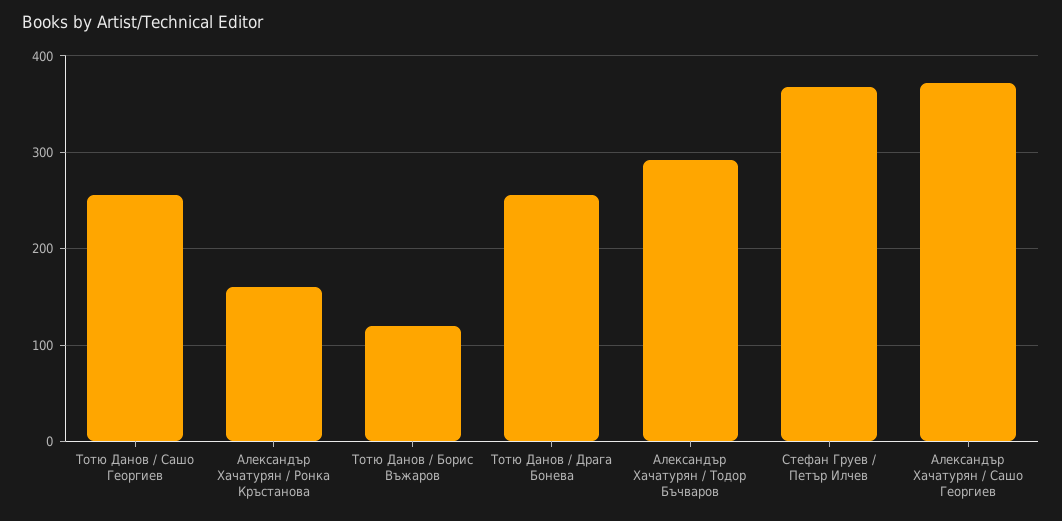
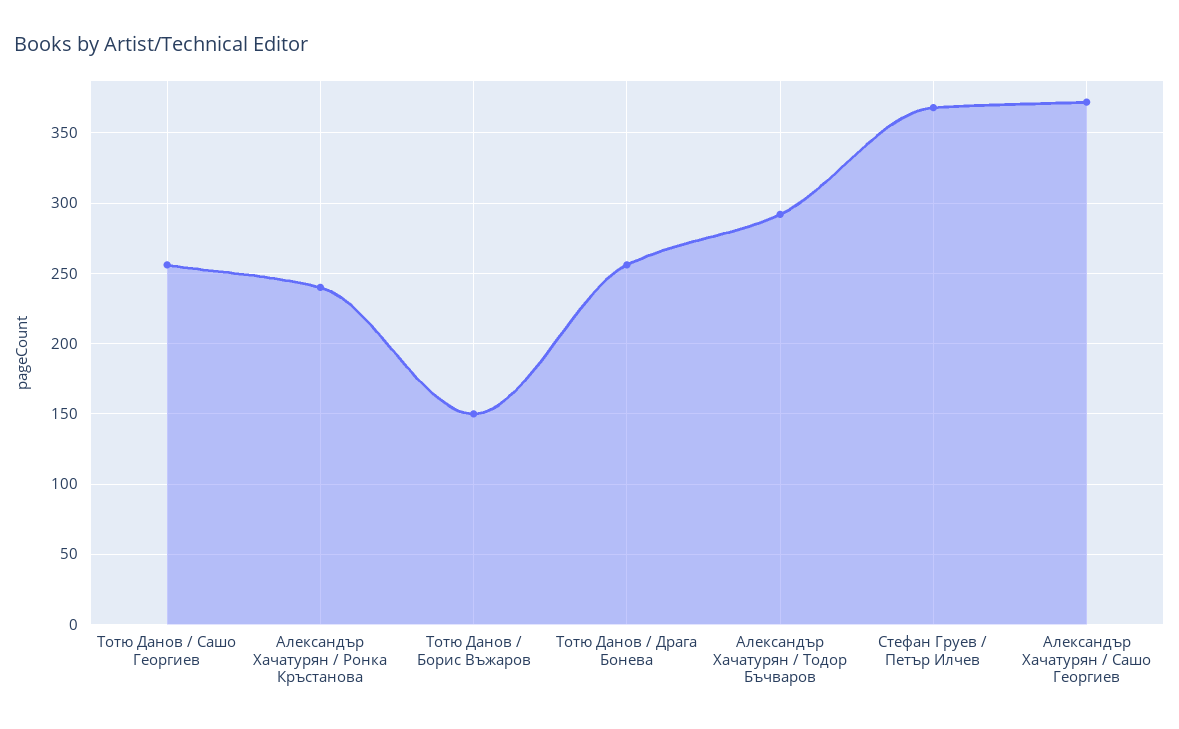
Александър Хачатурян / Ронка Кръстанова: 160 -> 240
Тотю Данов / Борис Въжаров: 120 -> 150

